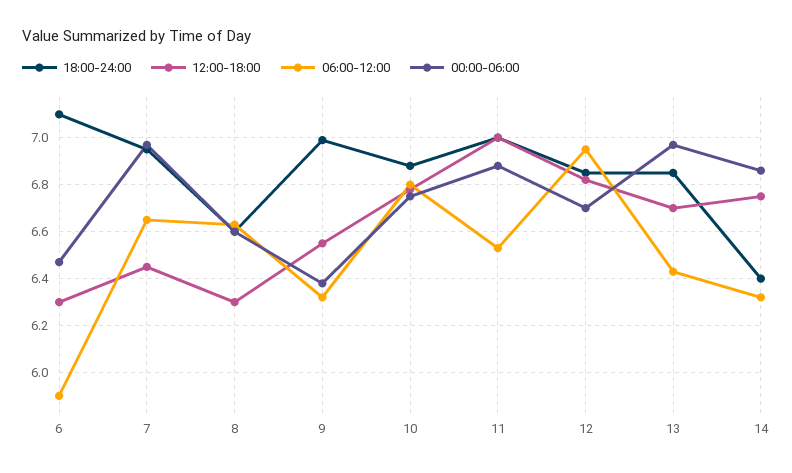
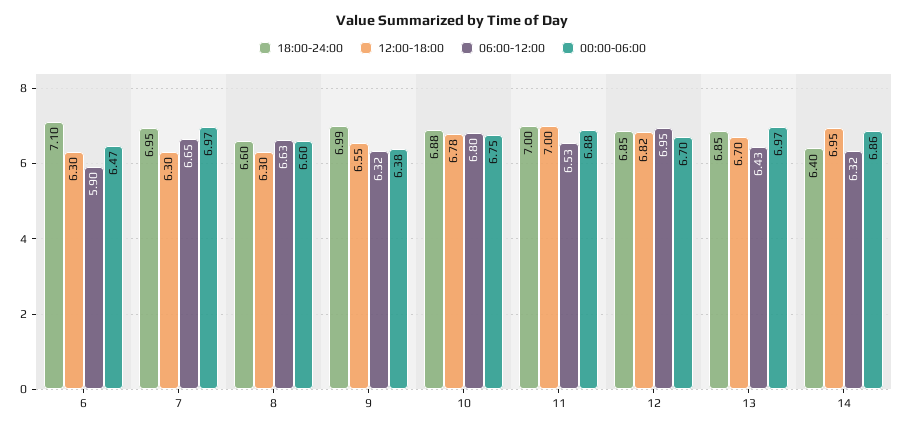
12:00-18:00, 7: 6.45 -> 6.3
12:00-18:00, 14: 6.75 -> 6.95

